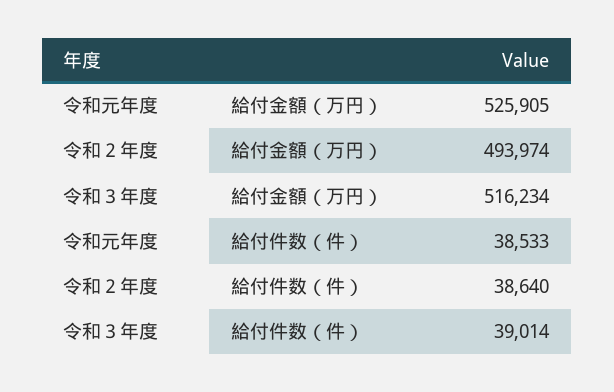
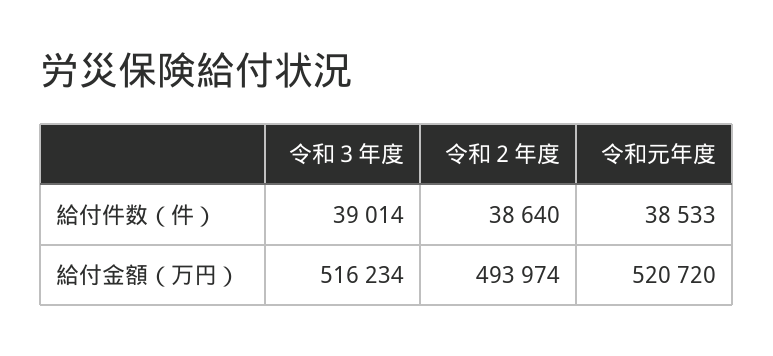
令和元年度, 給付金額（万円）: 525905 -> 520720

